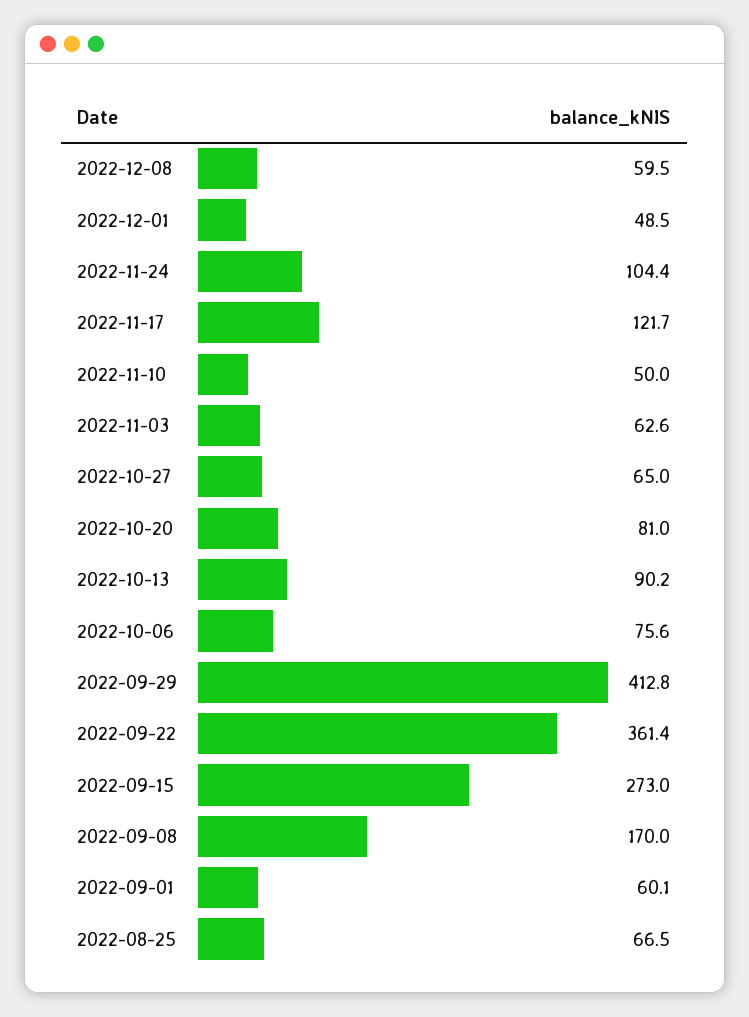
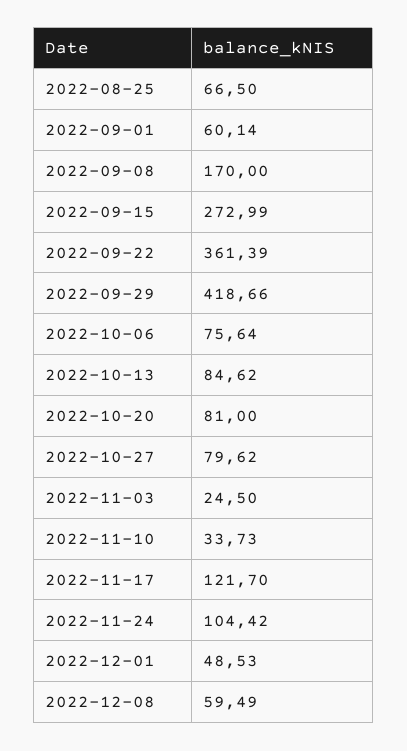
2022-11-10: 50 -> 33.73
2022-11-03: 62.6 -> 24.5
2022-10-27: 65 -> 79.62
2022-10-13: 90.2 -> 84.62
2022-09-29: 412.8 -> 418.66

